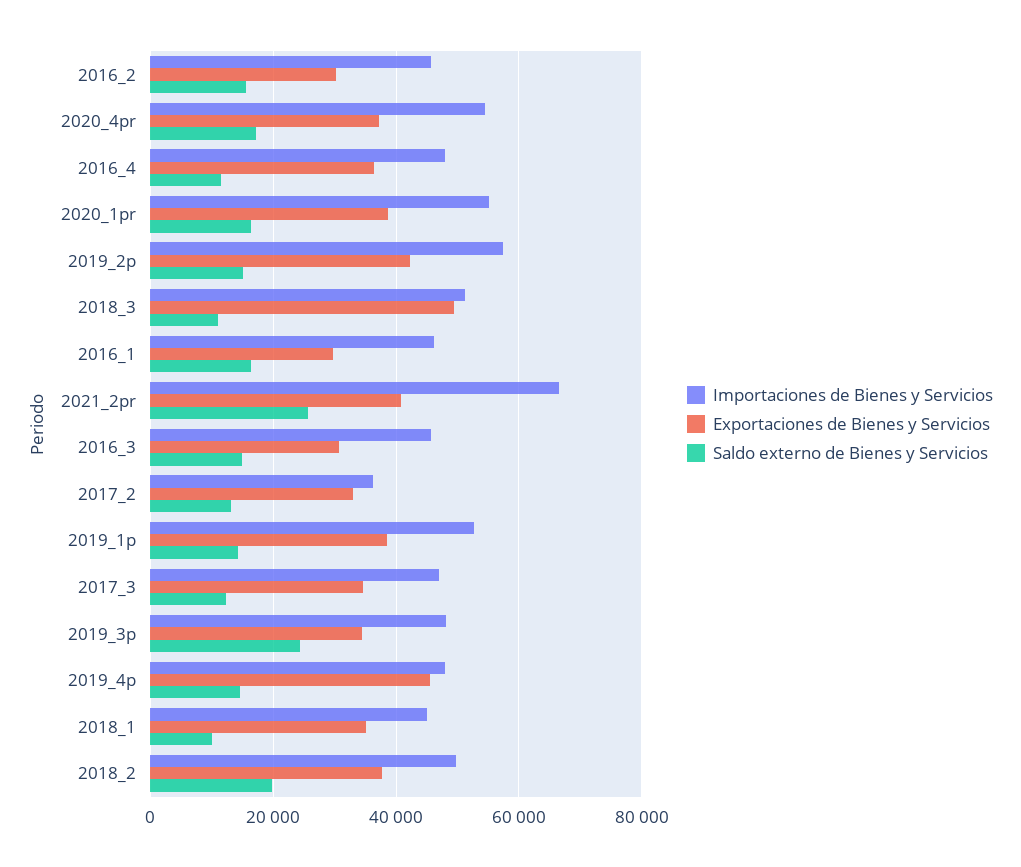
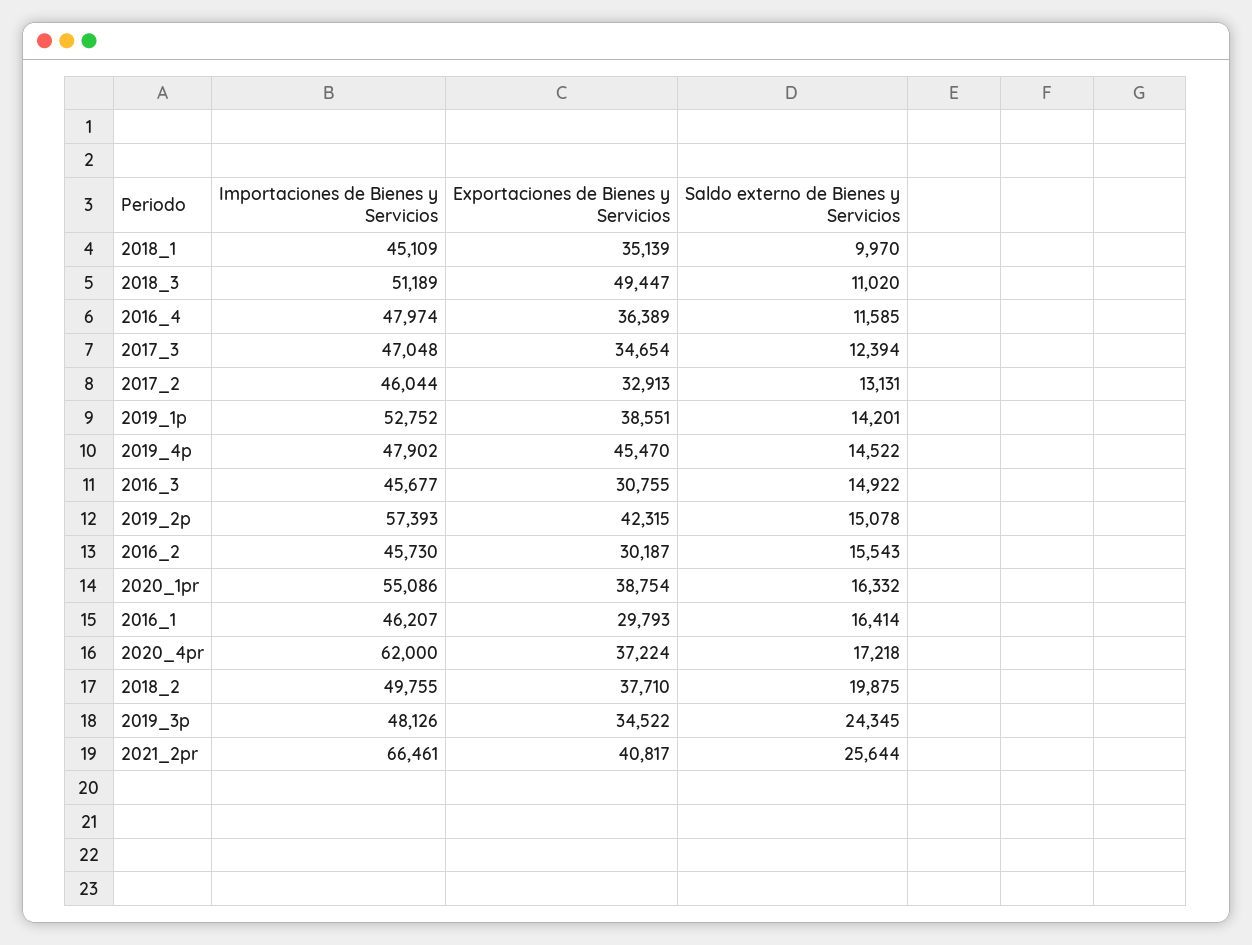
Importaciones de Bienes y Servicios, 2020_4pr: 54000 -> 62000
Importaciones de Bienes y Servicios, 2017_2: 36000 -> 46044

